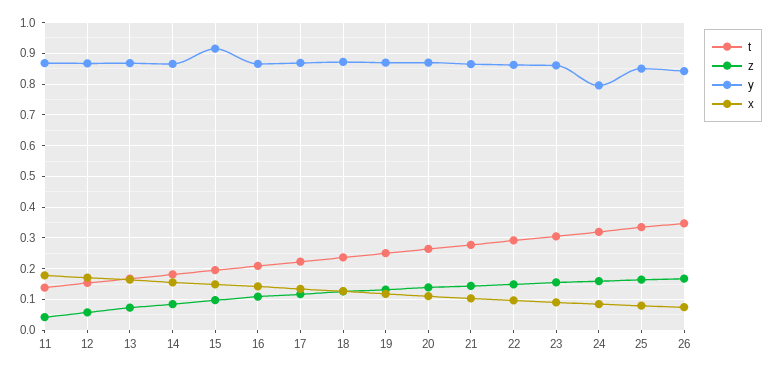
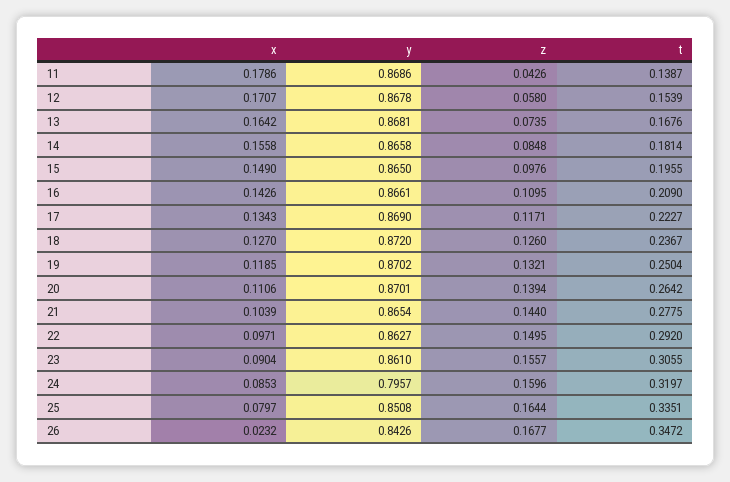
y, 15: 0.92 -> 0.865
x, 26: 0.08 -> 0.0232

